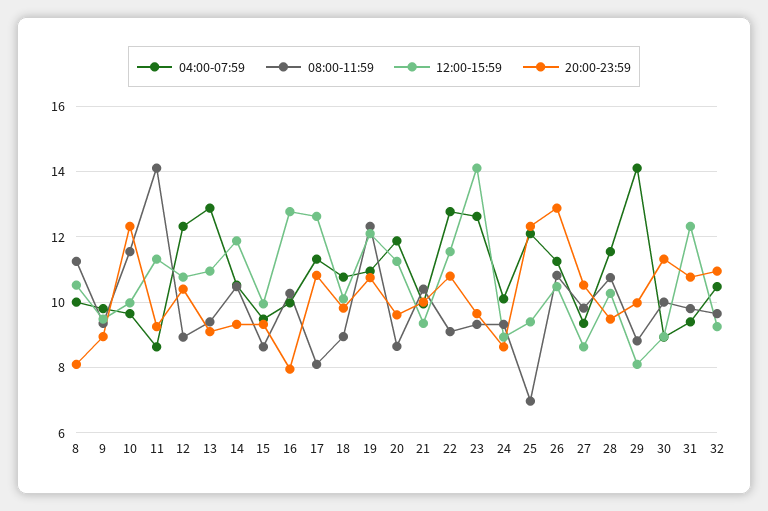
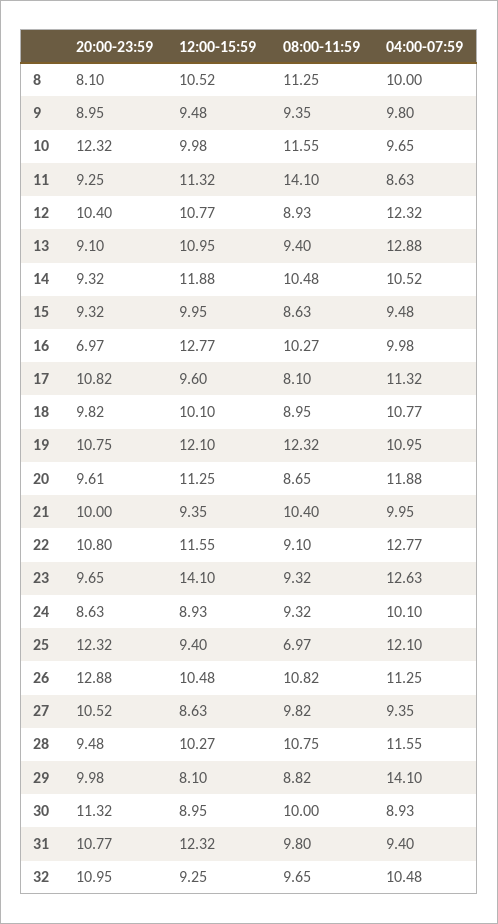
20:00-23:59, 16: 8 -> 6.97
12:00-15:59, 17: 12.6 -> 9.6

